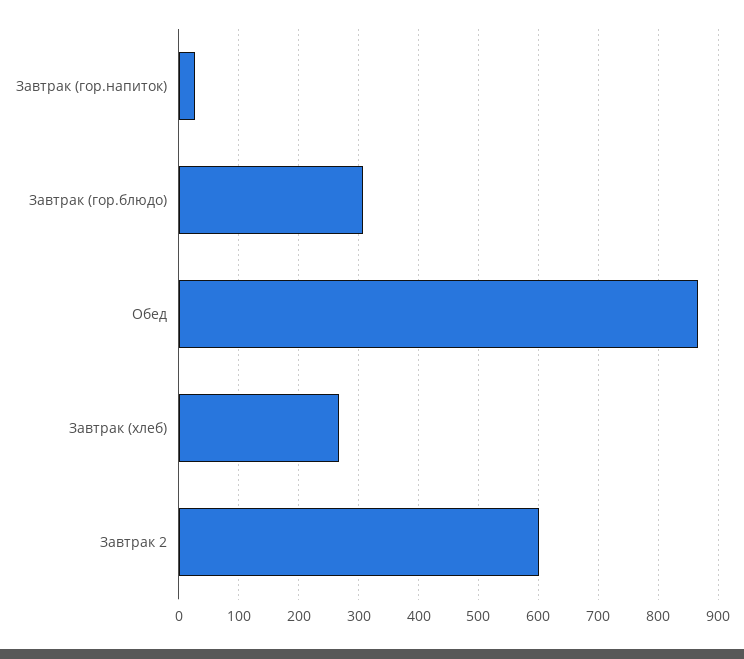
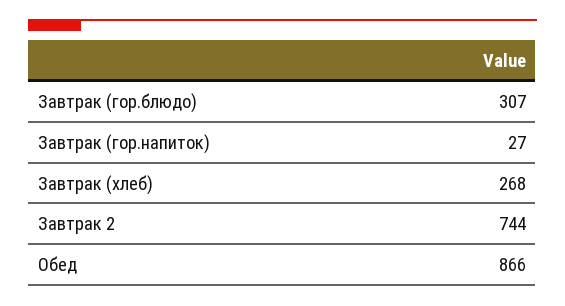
Завтрак 2: 600 -> 744

